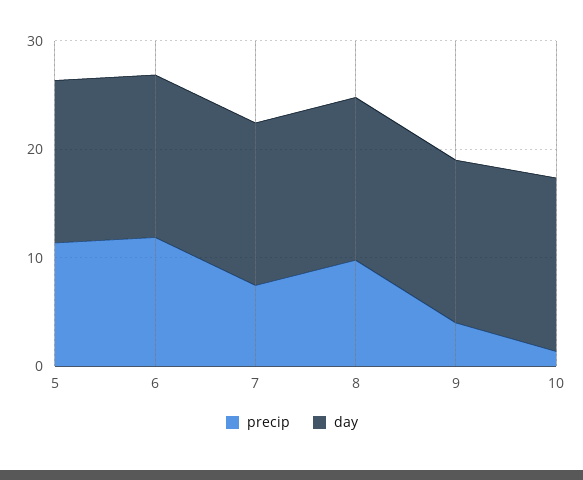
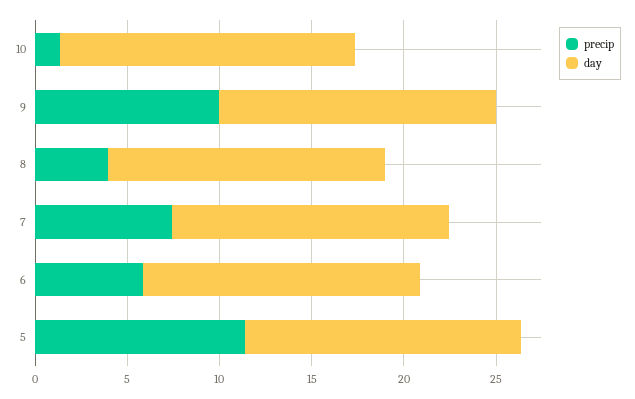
precip, 6: 12 -> 6
precip, 8: 10 -> 4
precip, 9: 4 -> 10

